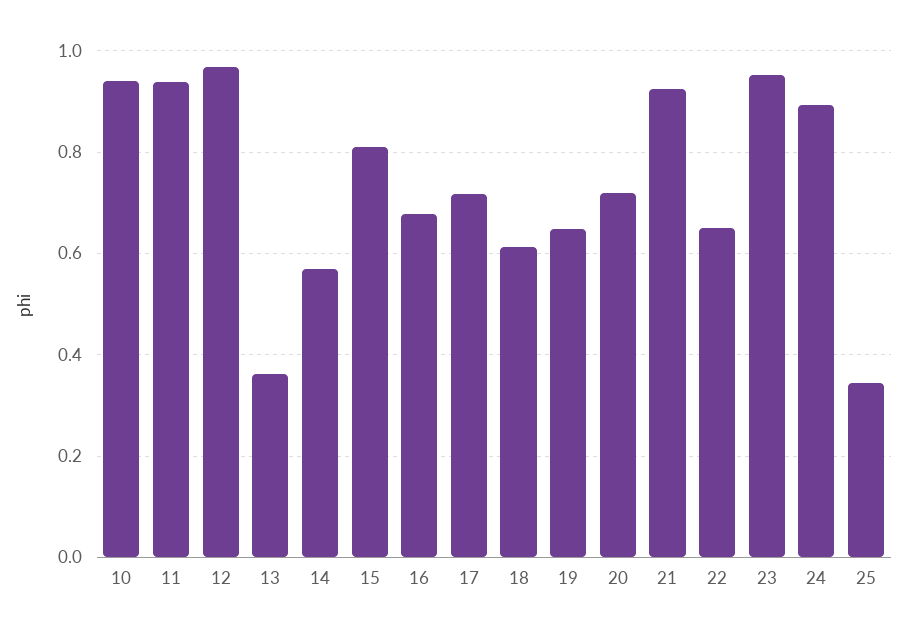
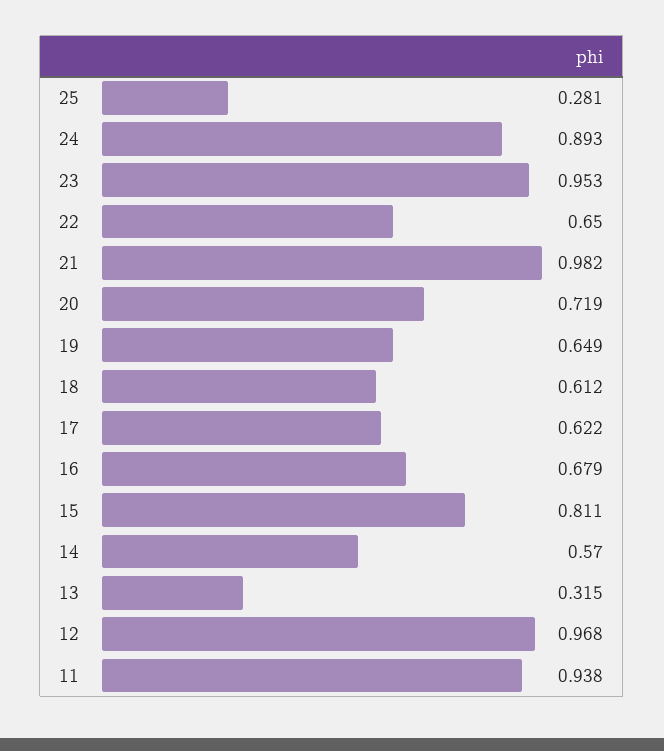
10: 0.94 -> none
13: 0.36 -> 0.315
17: 0.72 -> 0.622
21: 0.92 -> 0.982
25: 0.34 -> 0.281

